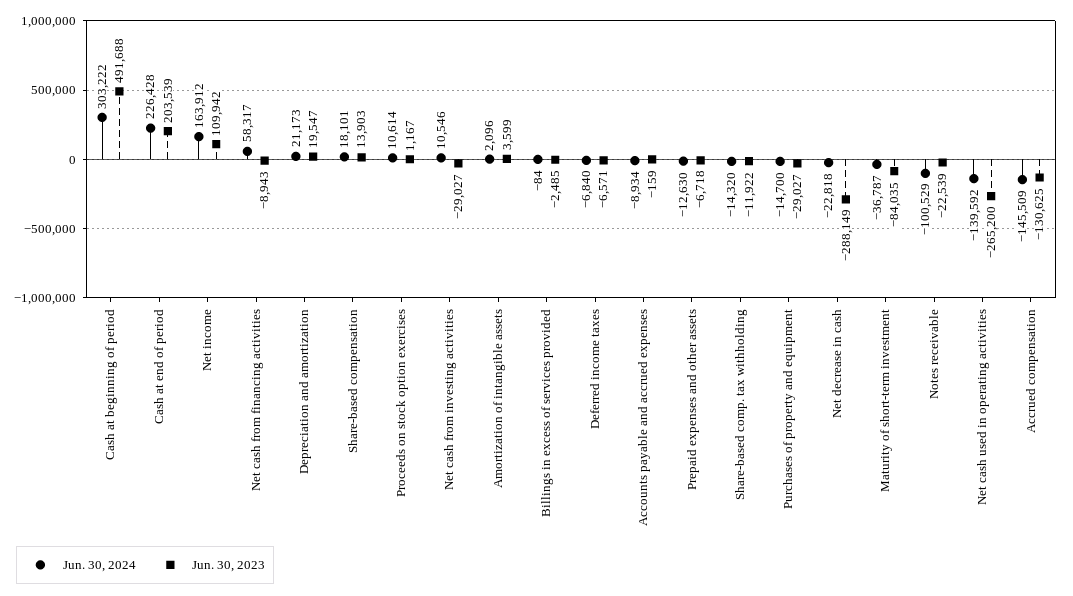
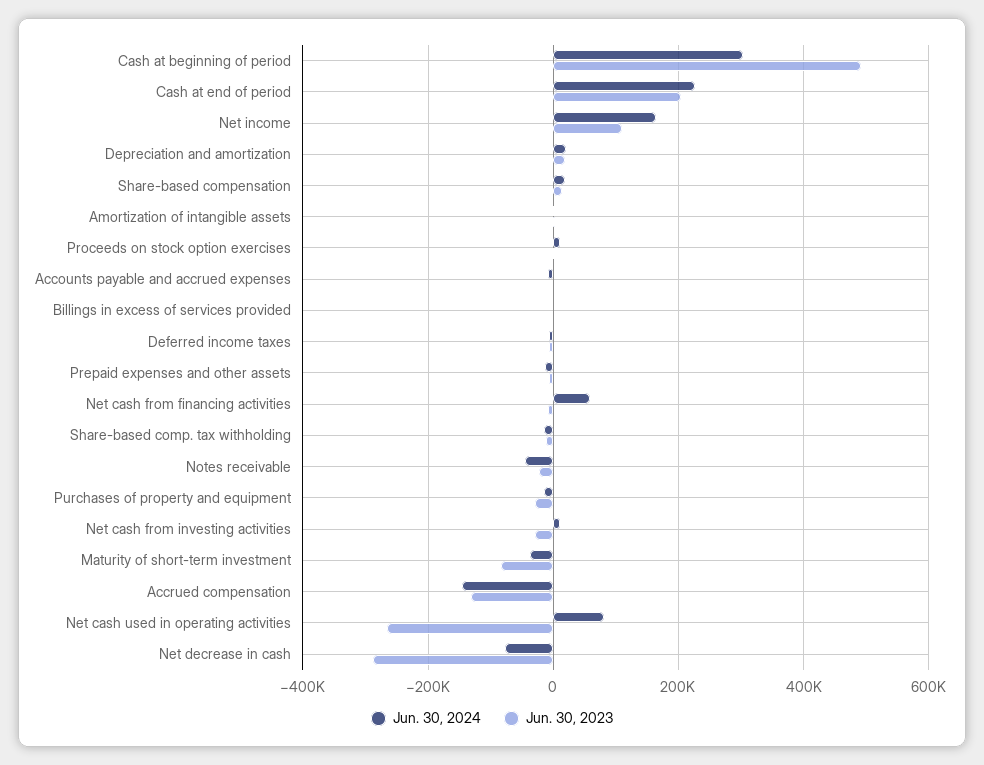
Jun. 30, 2024, Net decrease in cash: -22818 -> -80000
Jun. 30, 2024, Notes receivable: -100529 -> -40000
Jun. 30, 2024, Net cash used in operating activities: -139592 -> 80000

